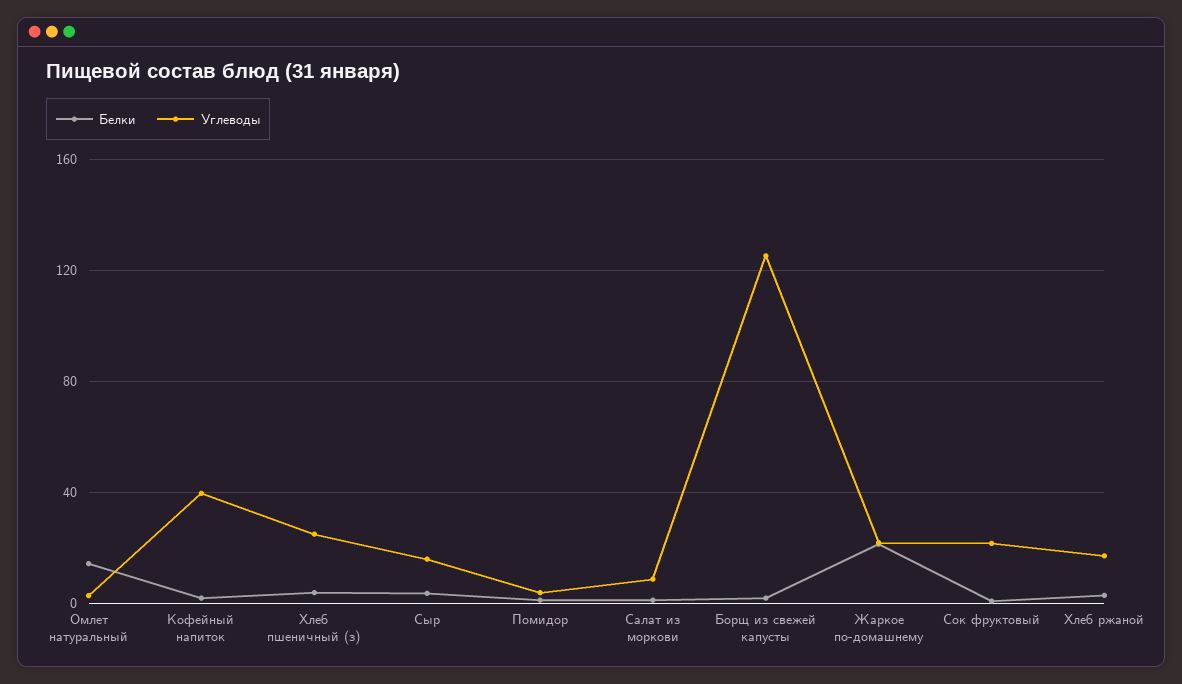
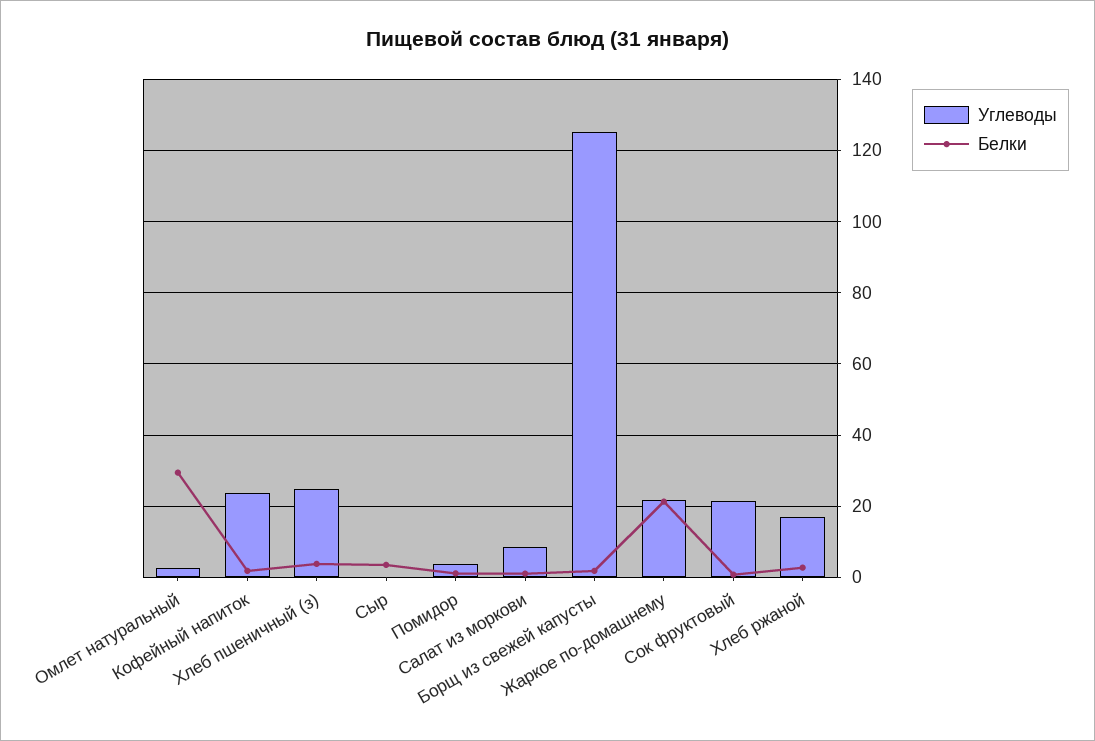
Белки, Омлет натуральный: 15 -> 30
Углеводы, Кофейный напиток: 40 -> 24
Углеводы, Сыр: 15 -> 0

